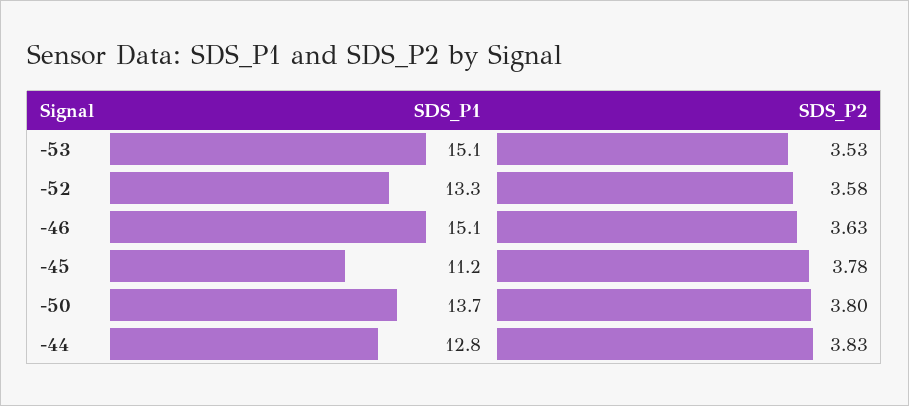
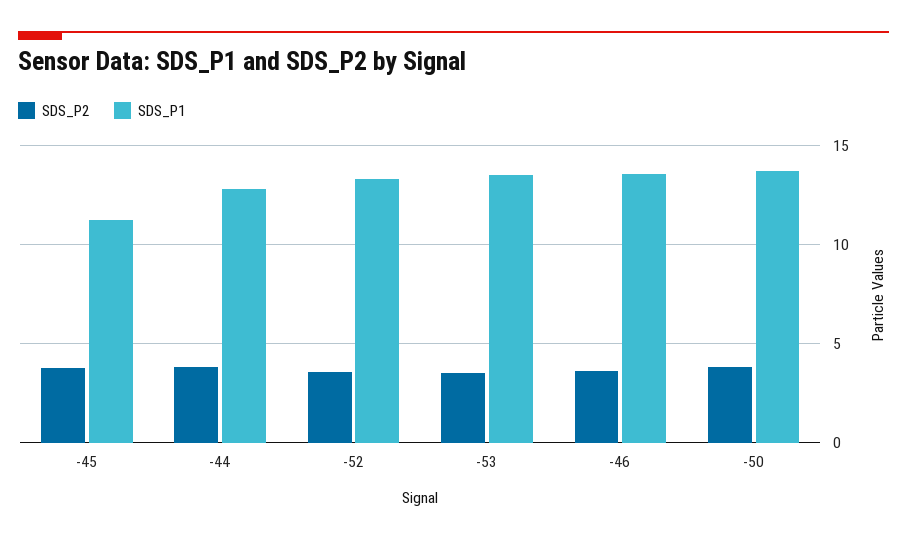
SDS_P1, -53: 15.1 -> 13.5
SDS_P1, -46: 15.1 -> 13.5

